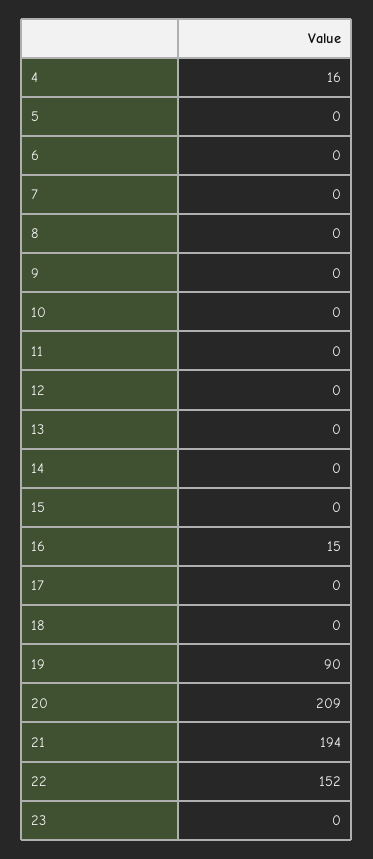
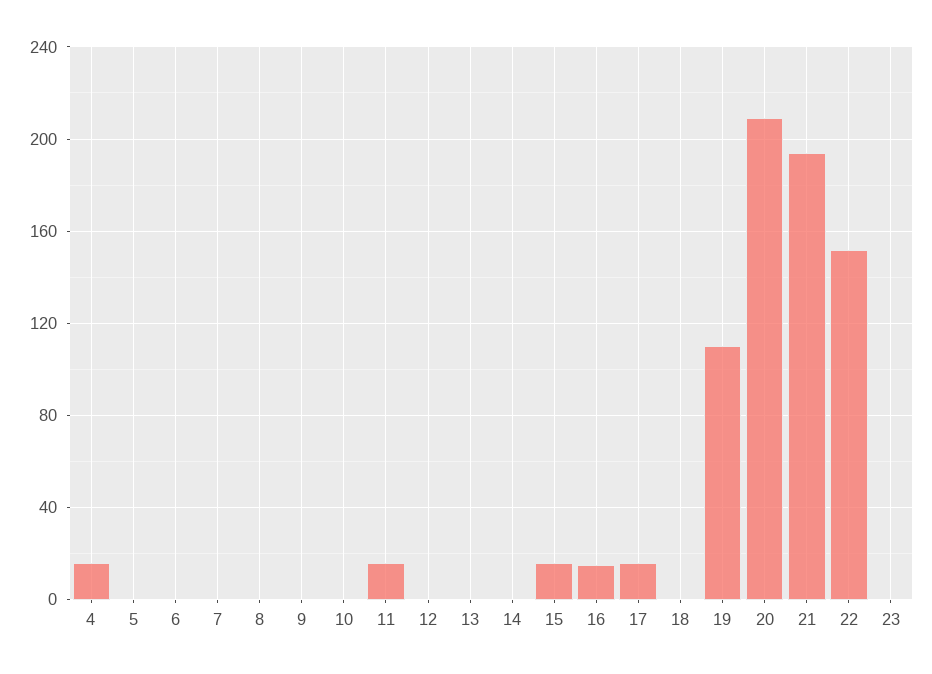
11: 0 -> 15
15: 0 -> 15
17: 0 -> 15
19: 90 -> 110

